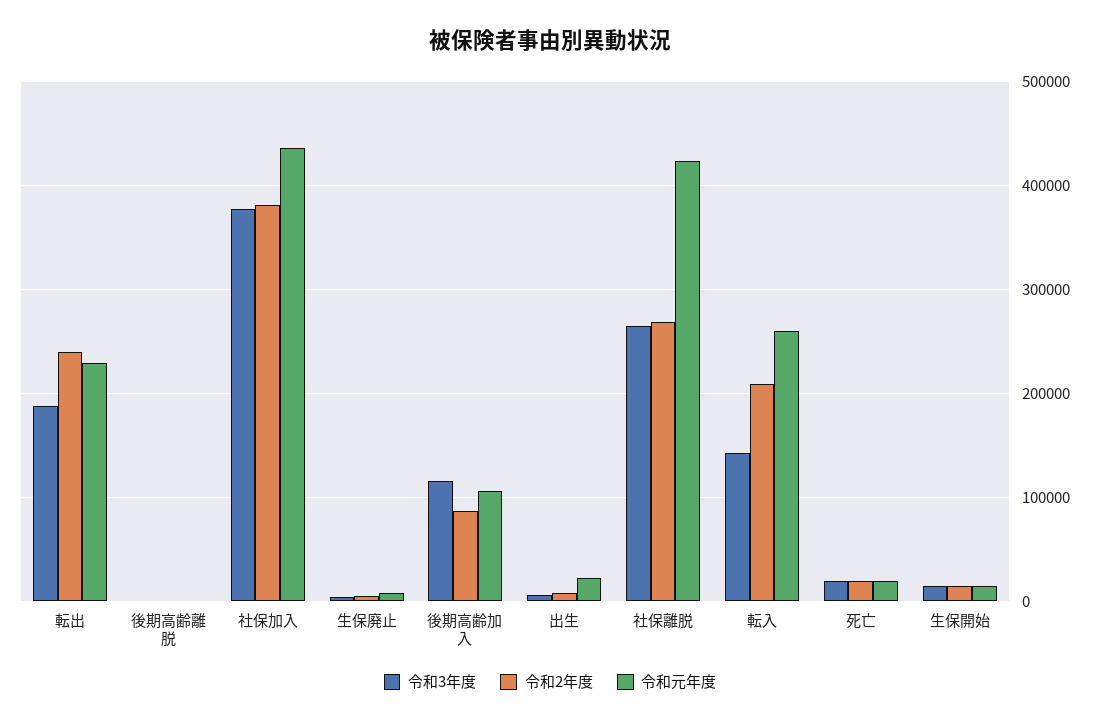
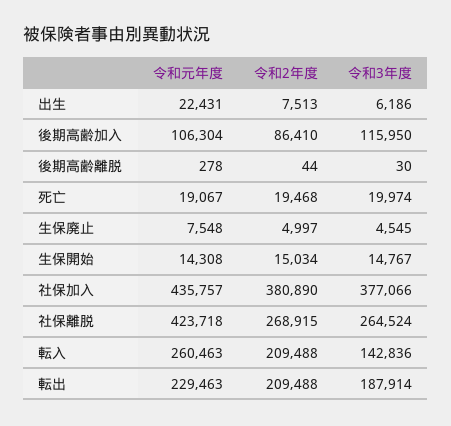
令和2年度, 転出: 240000 -> 209488

